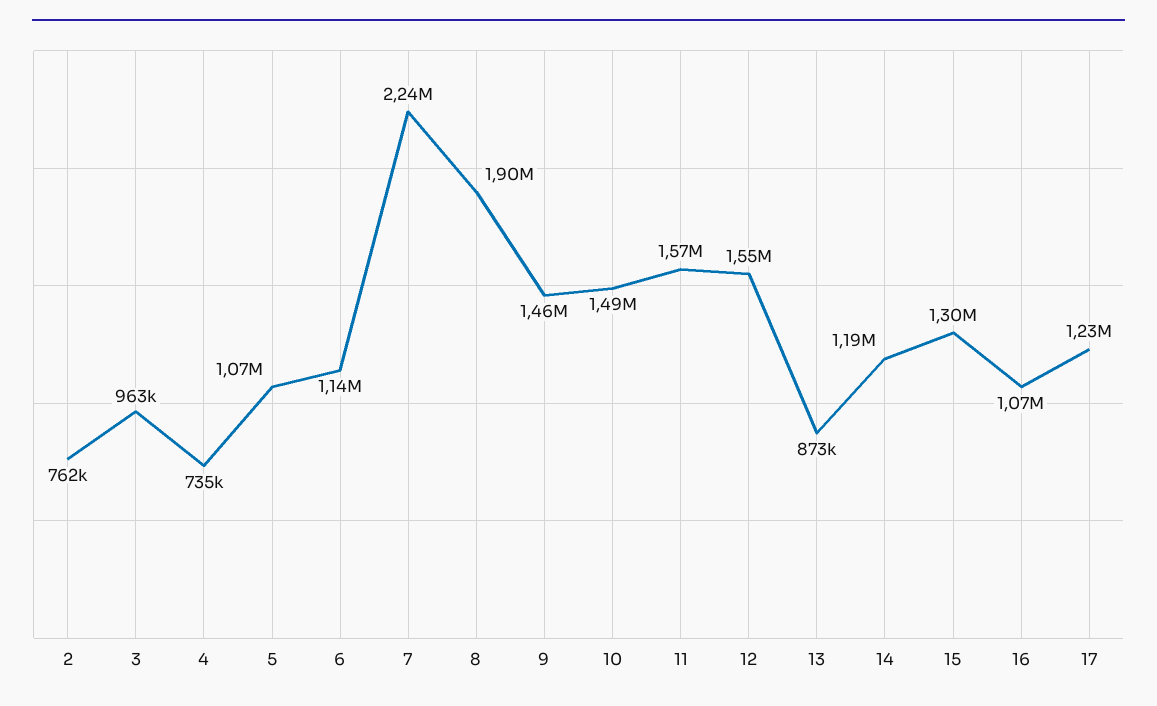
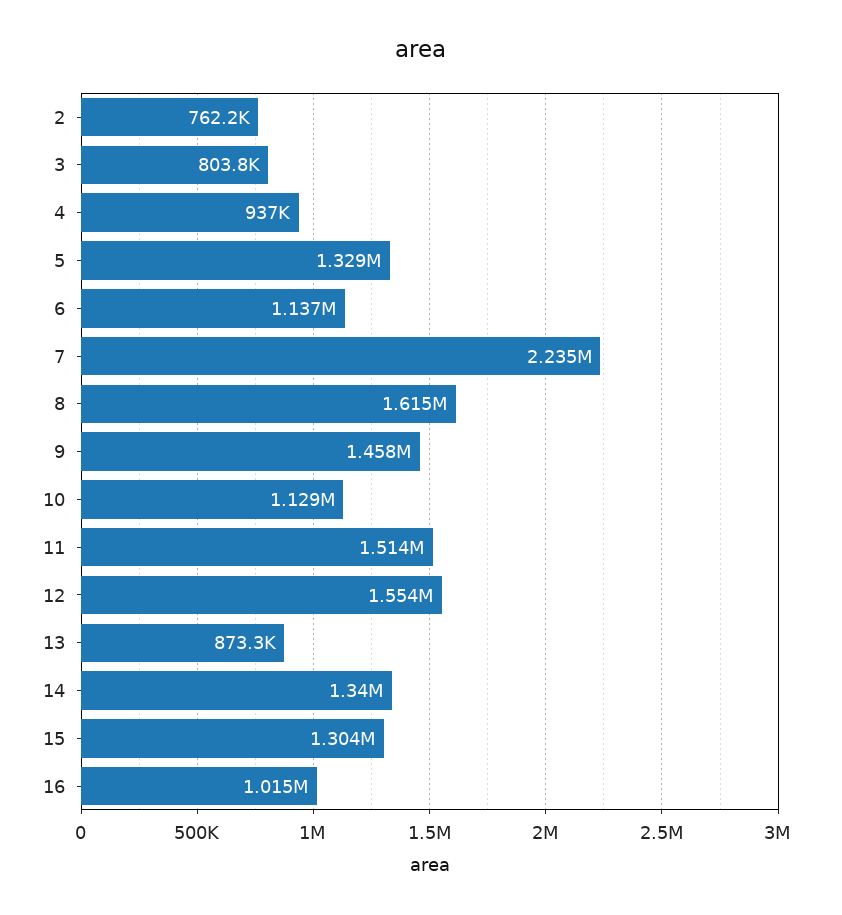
3: 963000 -> 803800
4: 735000 -> 937000
5: 1070000 -> 1329000
8: 1900000 -> 1615000
10: 1490000 -> 1129000
11: 1570000 -> 1514000
14: 1190000 -> 1340000
16: 1070000 -> 1015000
17: 1230000 -> none

